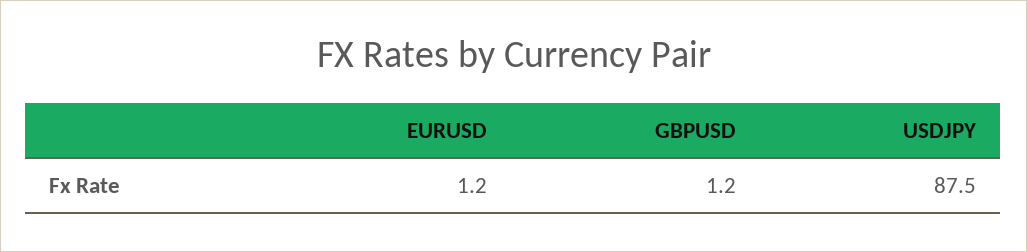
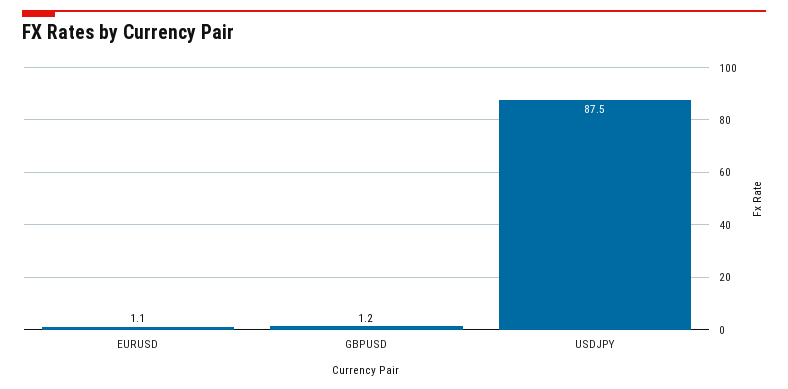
EURUSD: 1.2 -> 1.1

